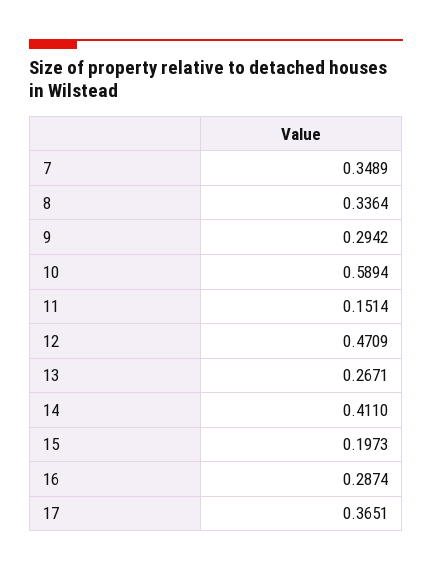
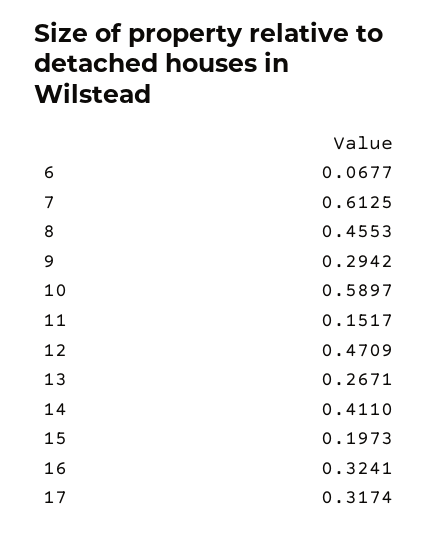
7: 0.3489 -> 0.6125
8: 0.3364 -> 0.4553
10: 0.5894 -> 0.5897
11: 0.1514 -> 0.1517
16: 0.2874 -> 0.3241
17: 0.3651 -> 0.3174
6: none -> 0.0677

